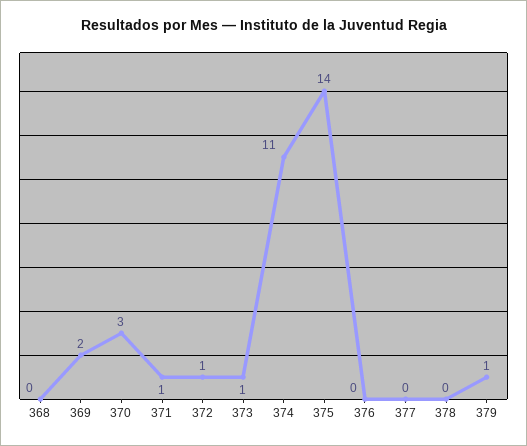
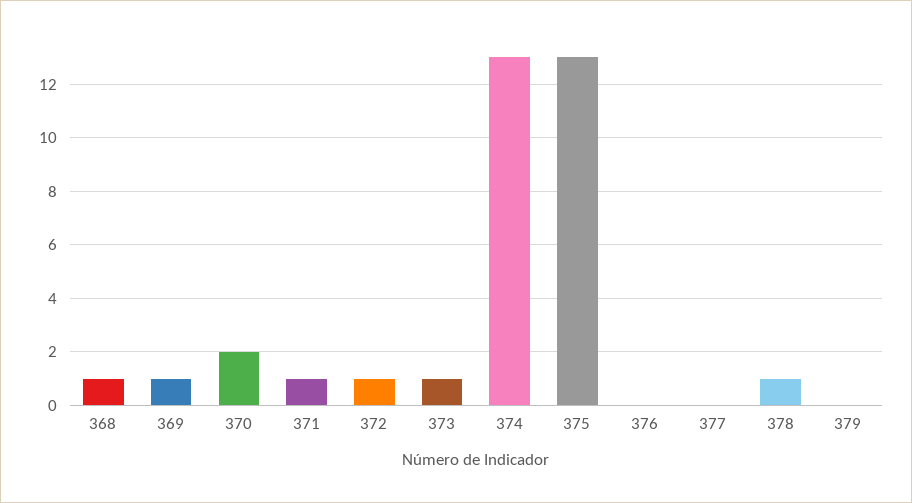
368: 0 -> 1
369: 2 -> 1
370: 3 -> 2
374: 11 -> 13
375: 14 -> 13
378: 0 -> 1
379: 1 -> 0

